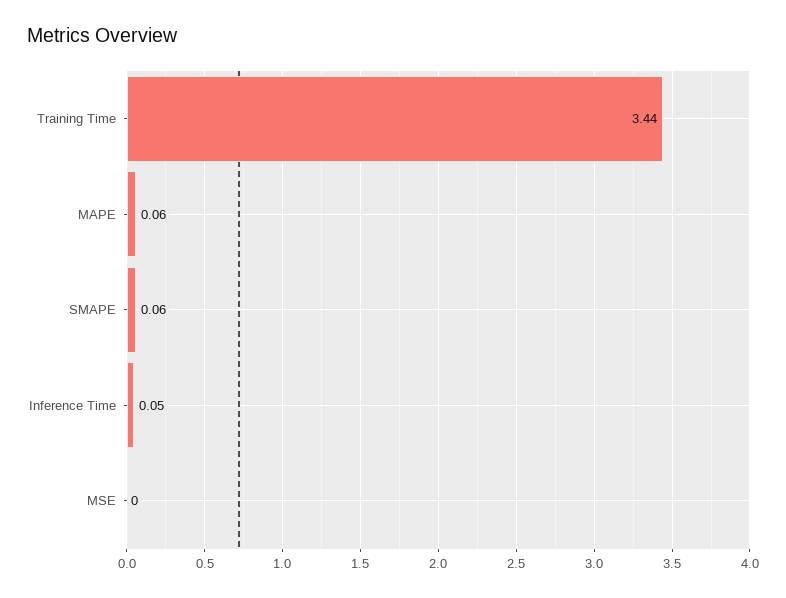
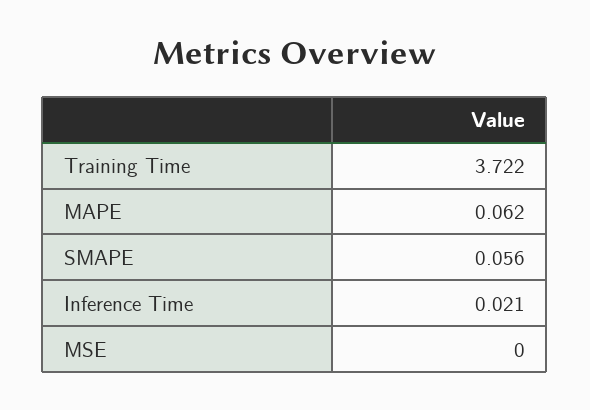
Training Time: 3.44 -> 3.722
Inference Time: 0.05 -> 0.021

